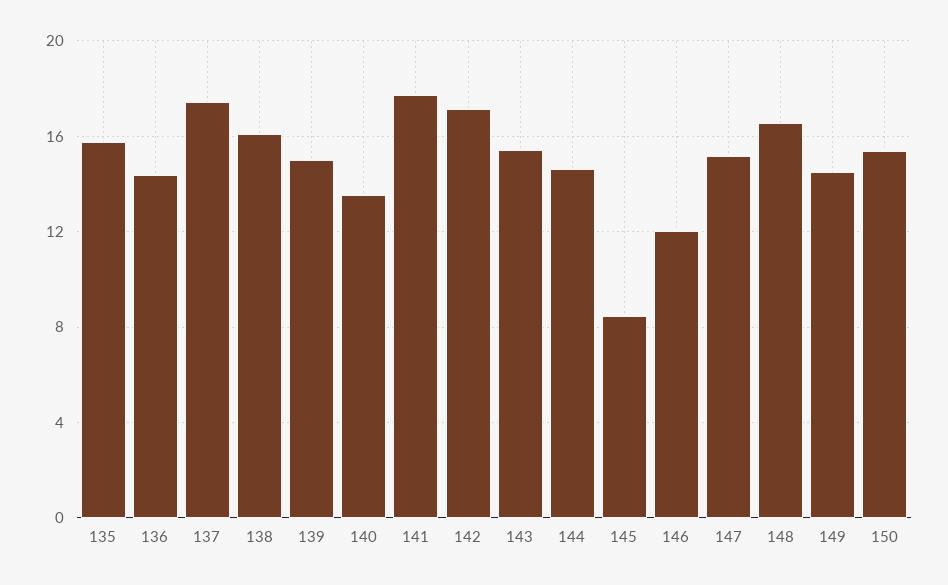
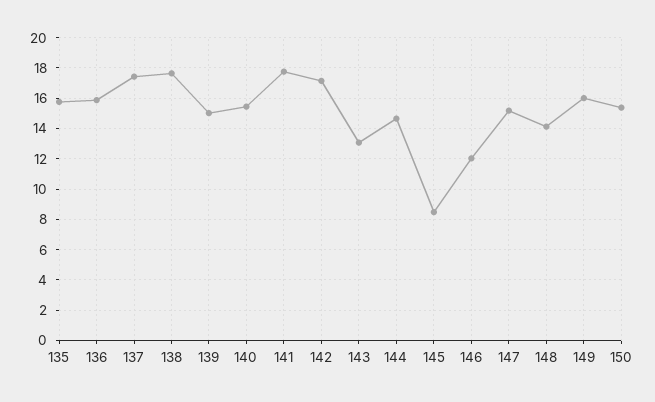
136: 14.5 -> 16
138: 16 -> 17.5
140: 13.5 -> 15.5
143: 15.5 -> 13
148: 16.5 -> 14
149: 14.5 -> 16

